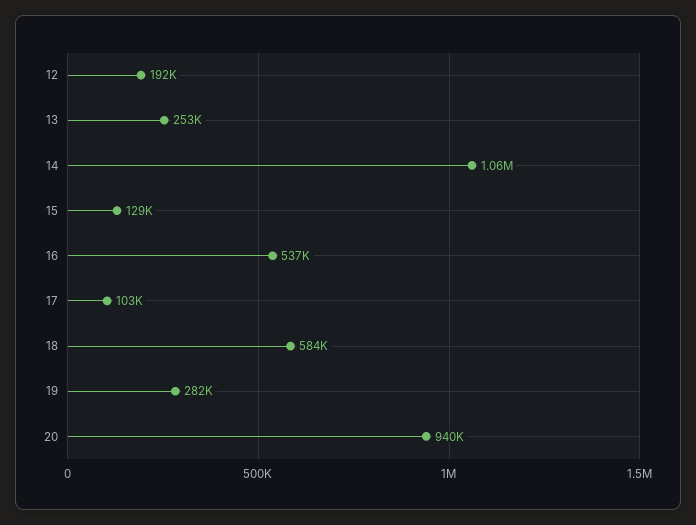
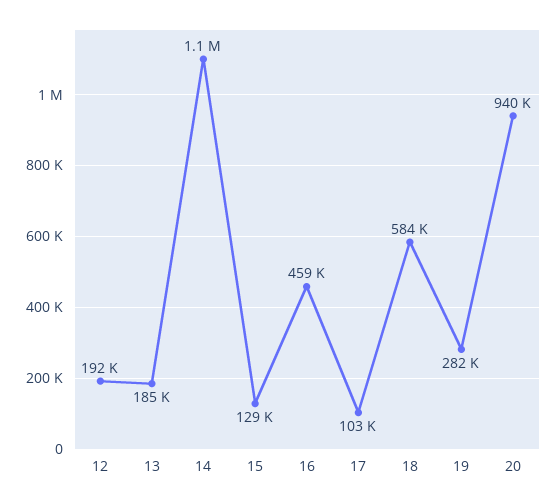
13: 253000 -> 185000
16: 537000 -> 459000

